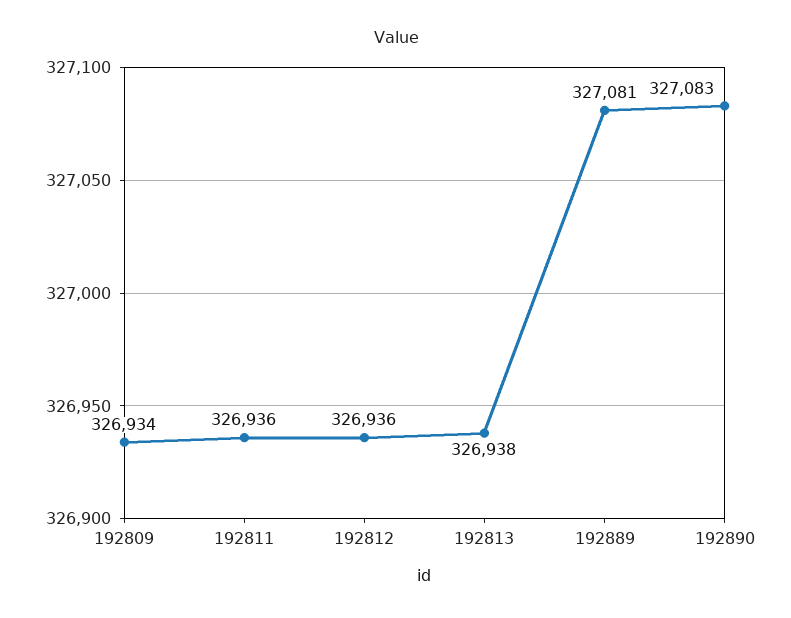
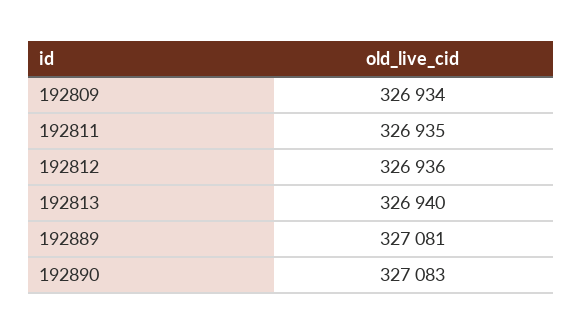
192811: 326936 -> 326935
192813: 326938 -> 326940

